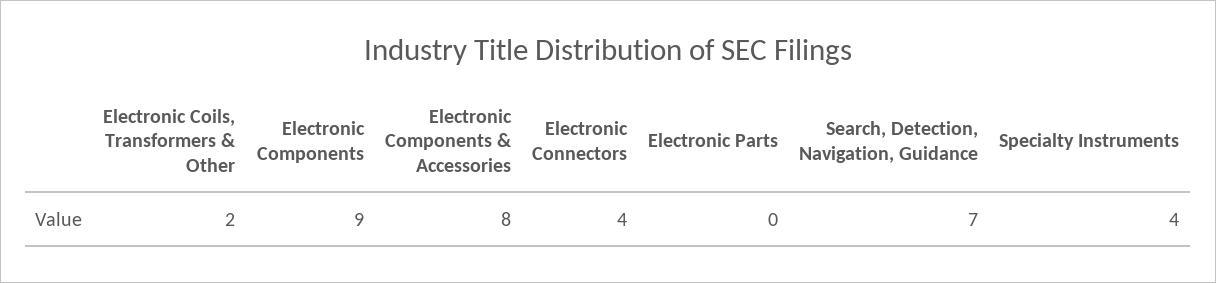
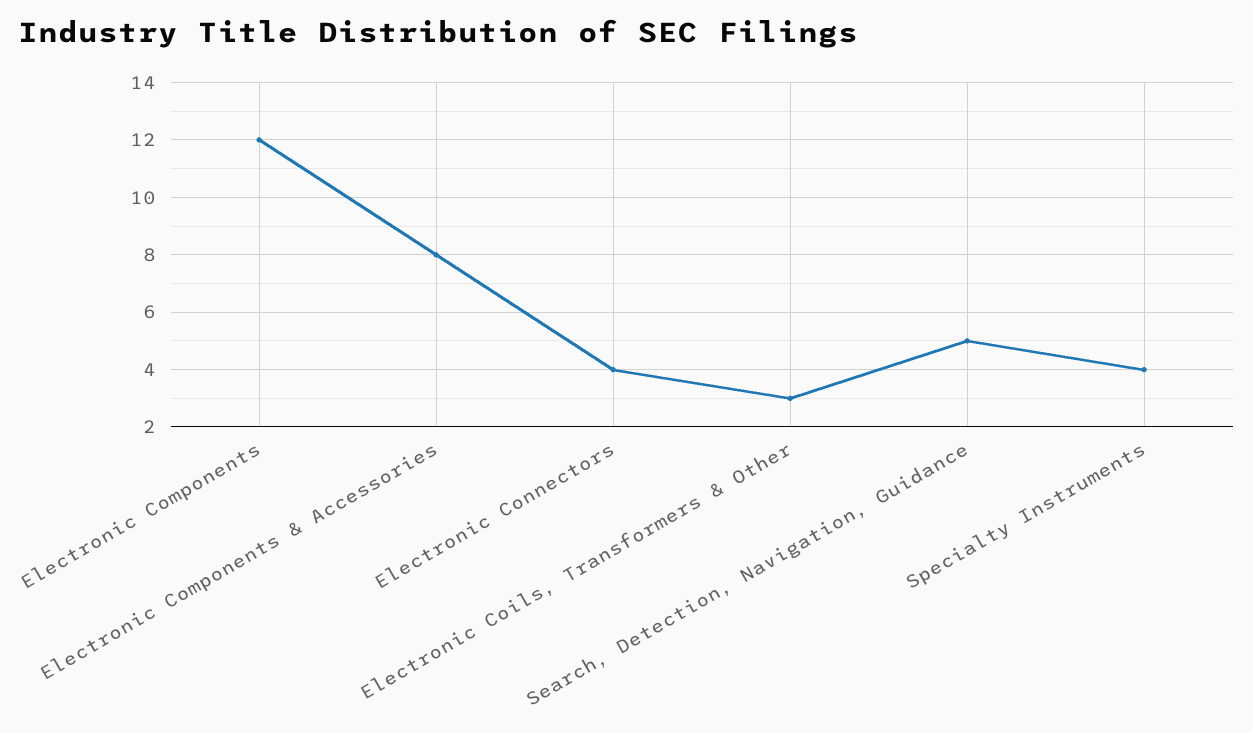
Electronic Coils, Transformers & Other: 2 -> 3
Electronic Components: 9 -> 12
Electronic Parts: 0 -> none
Search, Detection, Navigation, Guidance: 7 -> 5

